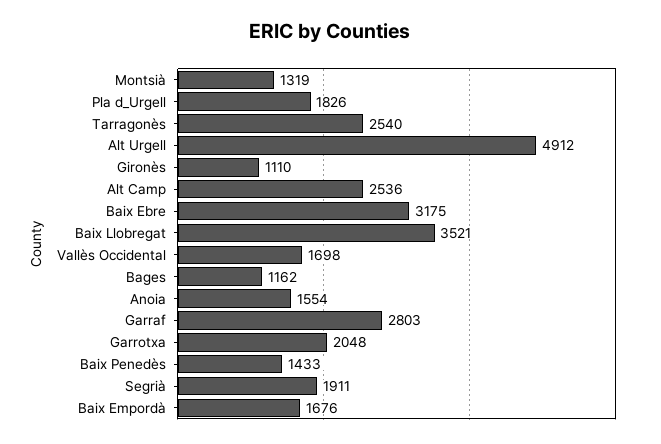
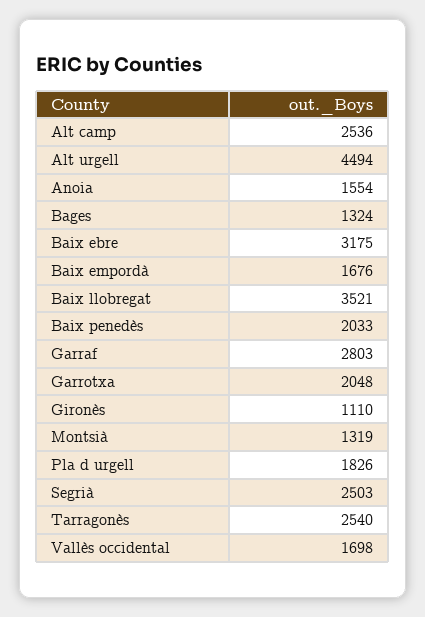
Alt Urgell: 4912 -> 4494
Bages: 1162 -> 1324
Baix Penedès: 1433 -> 2033
Segrià: 1911 -> 2503

